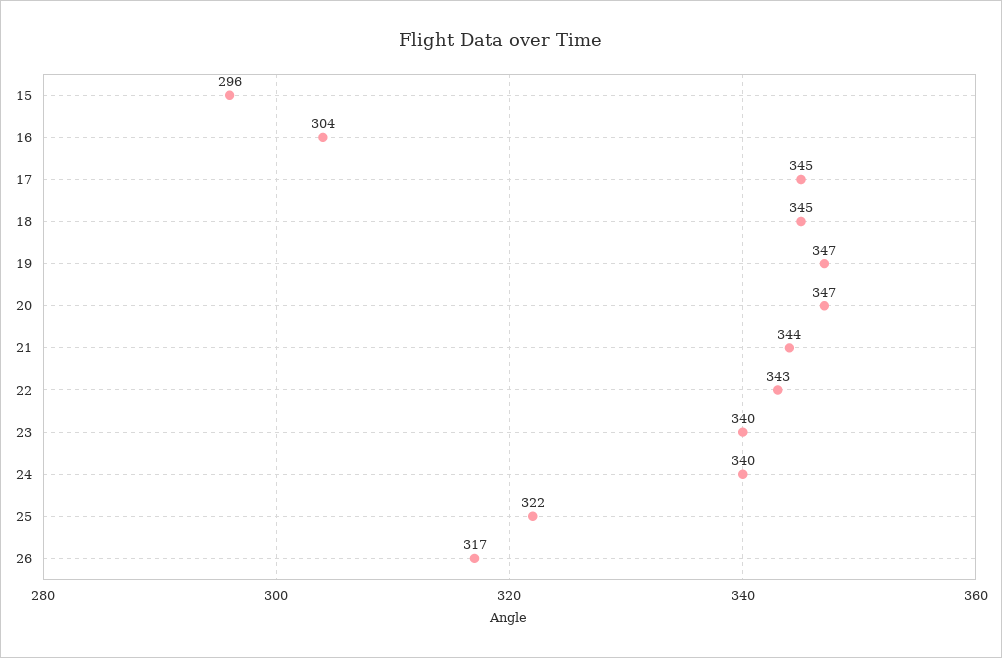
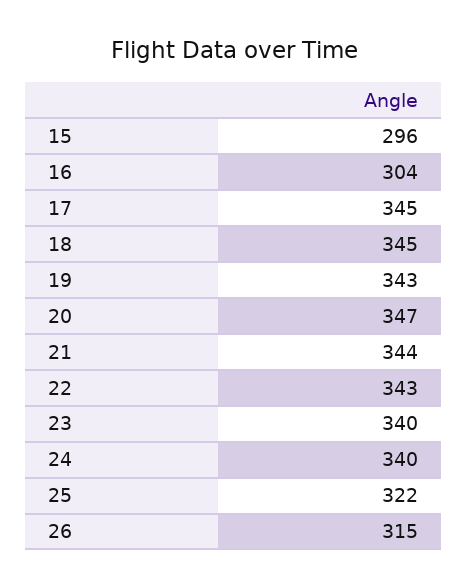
19: 347 -> 343
26: 317 -> 315

